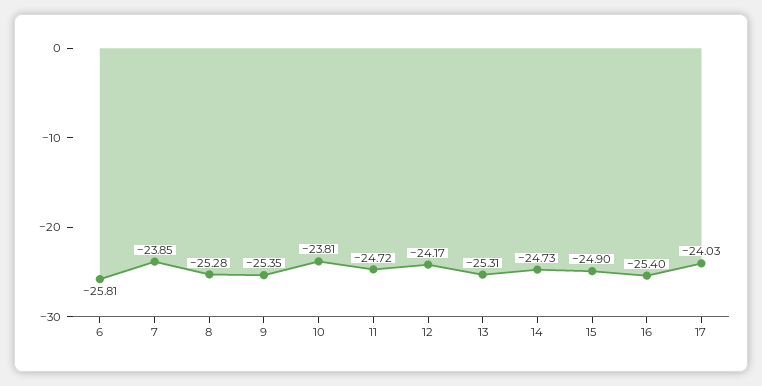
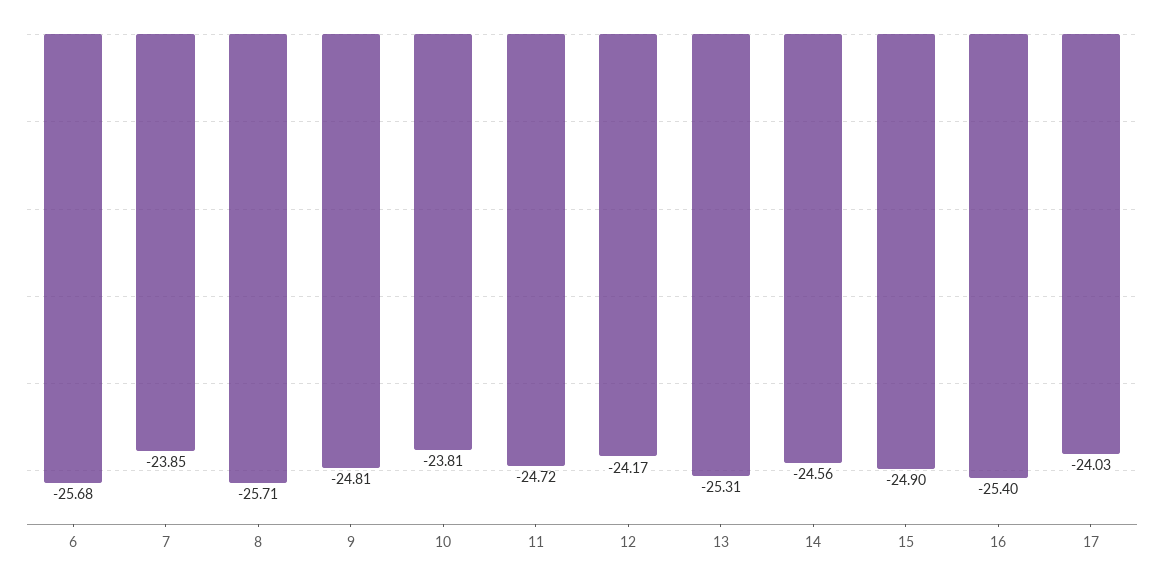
6: -25.81 -> -25.68
8: -25.28 -> -25.71
9: -25.35 -> -24.81
14: -24.73 -> -24.56

